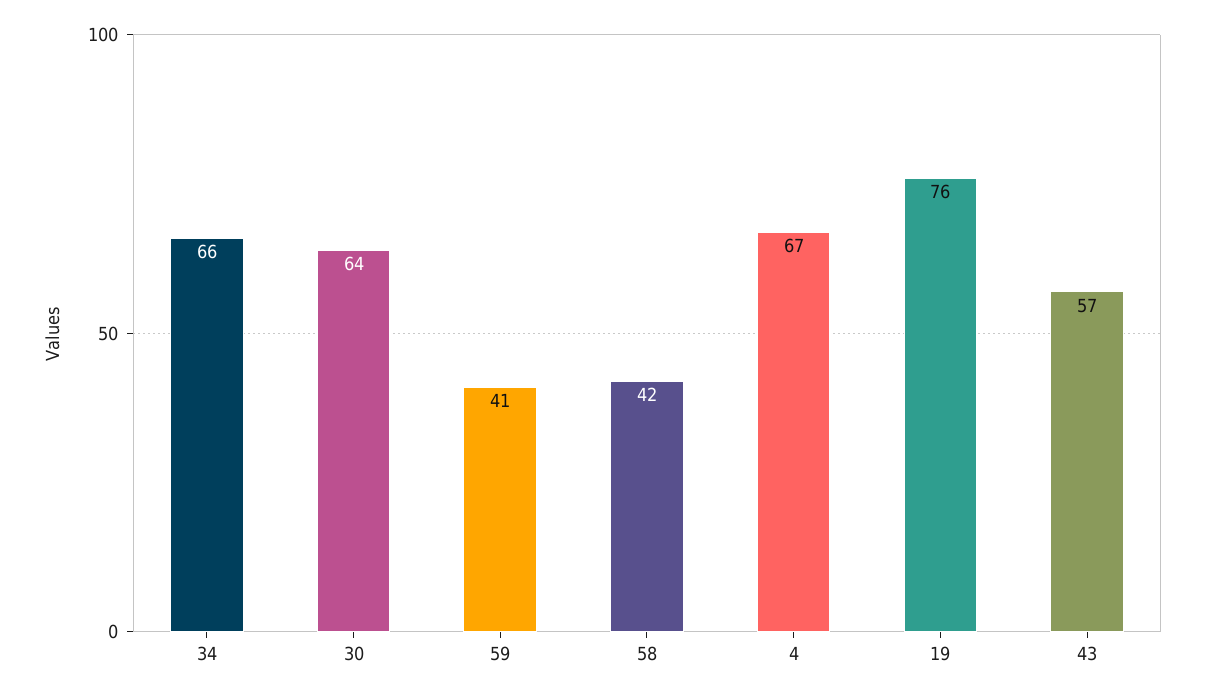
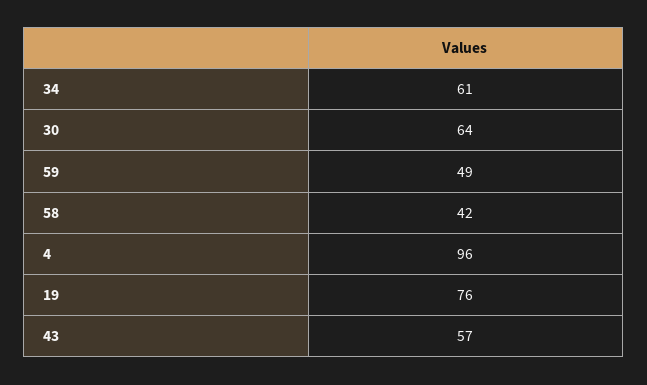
34: 66 -> 61
59: 41 -> 49
4: 67 -> 96

